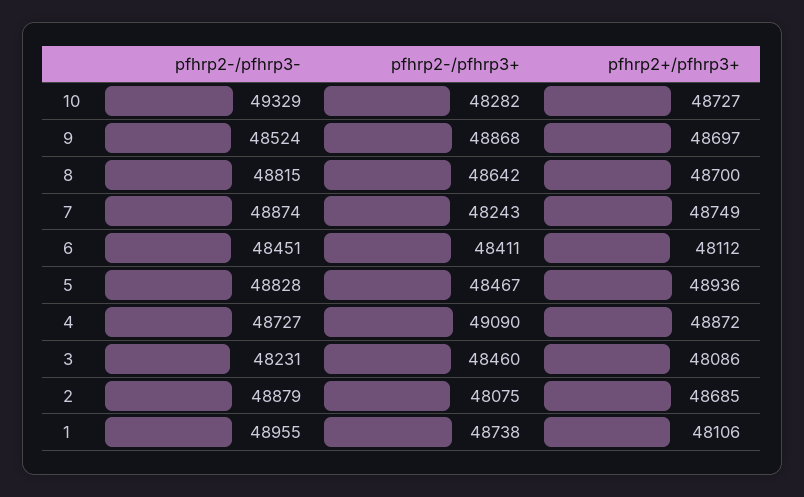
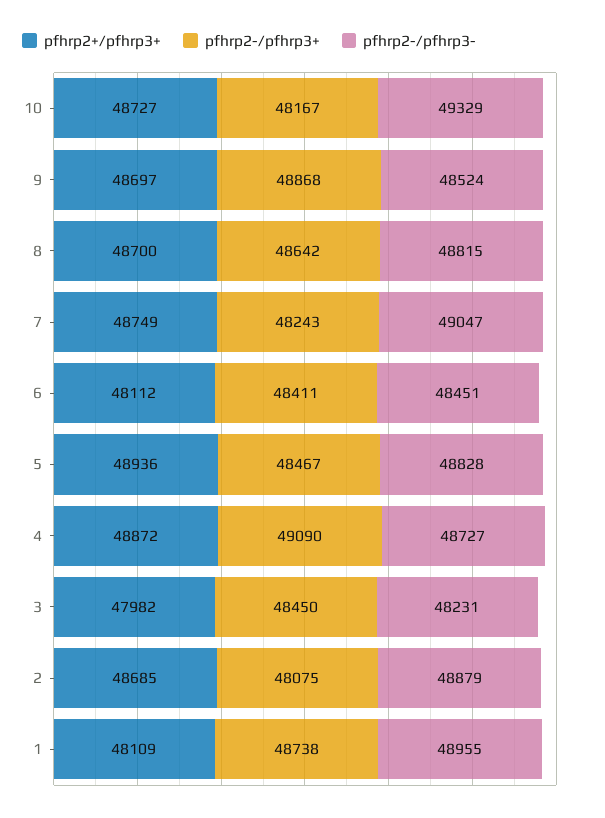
pfhrp2-/pfhrp3+, 10: 48282 -> 48167
pfhrp2-/pfhrp3-, 7: 48874 -> 49047
pfhrp2-/pfhrp3+, 3: 48460 -> 48450
pfhrp2+/pfhrp3+, 3: 48086 -> 47982
pfhrp2+/pfhrp3+, 1: 48106 -> 48109

